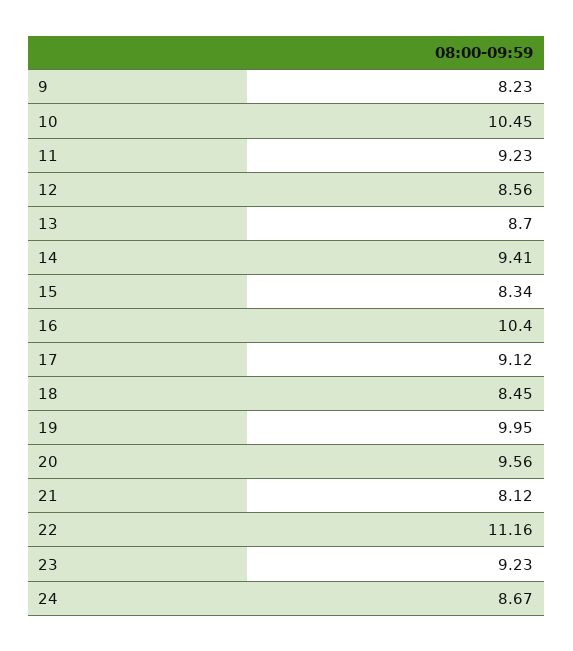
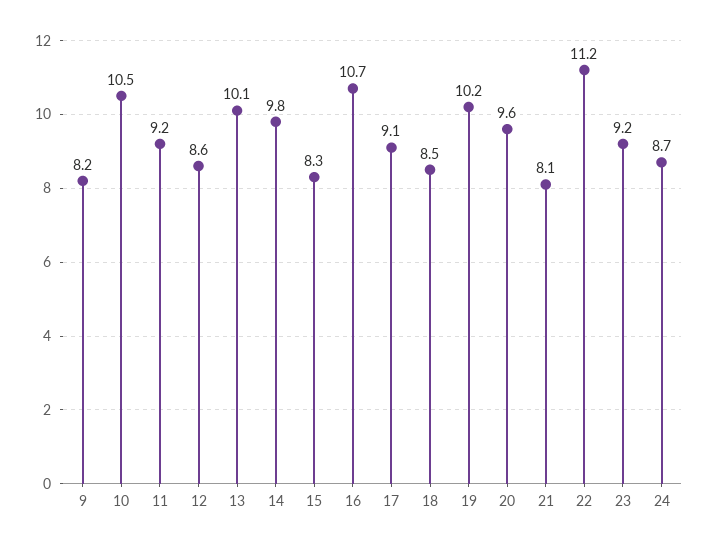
13: 8.7 -> 10.1
14: 9.41 -> 9.8
16: 10.4 -> 10.7
19: 9.95 -> 10.2

